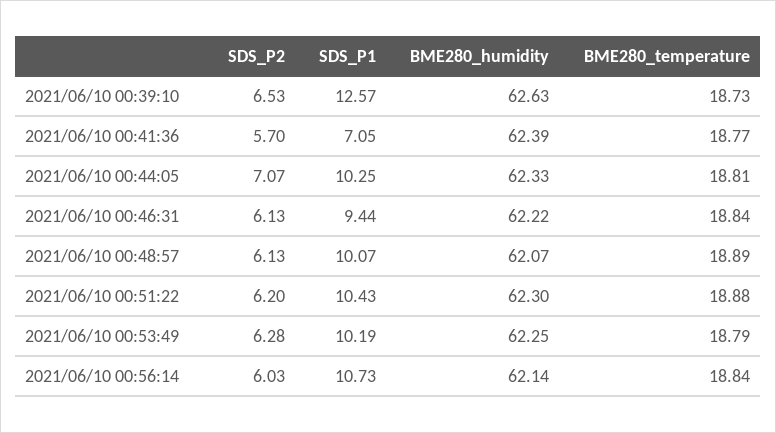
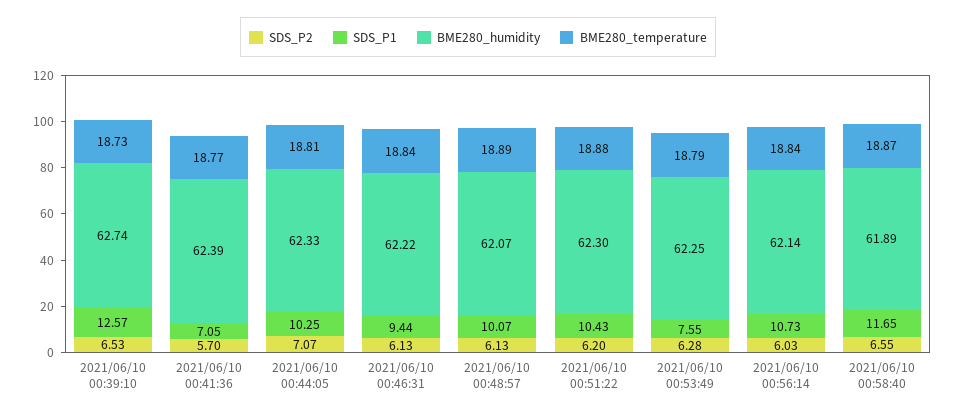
BME280_humidity, 2021/06/10 00:39:10: 62.63 -> 62.74
SDS_P1, 2021/06/10 00:53:49: 10.19 -> 7.55
SDS_P2, 2021/06/10 00:58:40: none -> 6.55
SDS_P1, 2021/06/10 00:58:40: none -> 11.65
BME280_humidity, 2021/06/10 00:58:40: none -> 61.89
BME280_temperature, 2021/06/10 00:58:40: none -> 18.87

